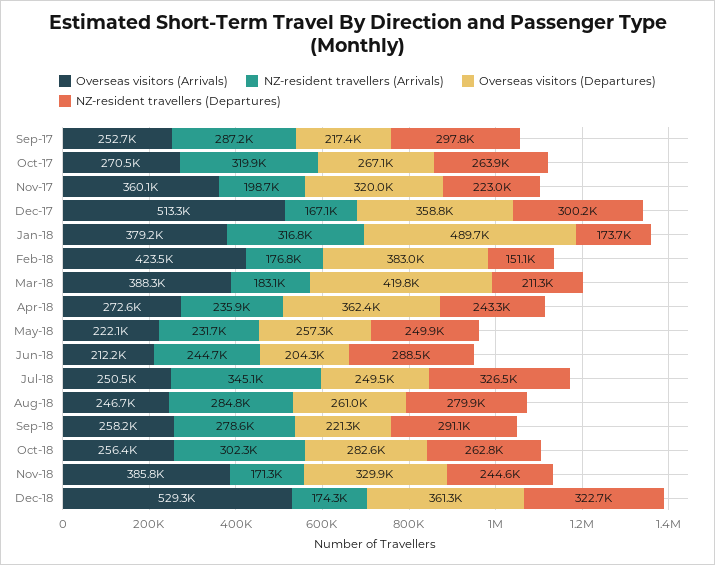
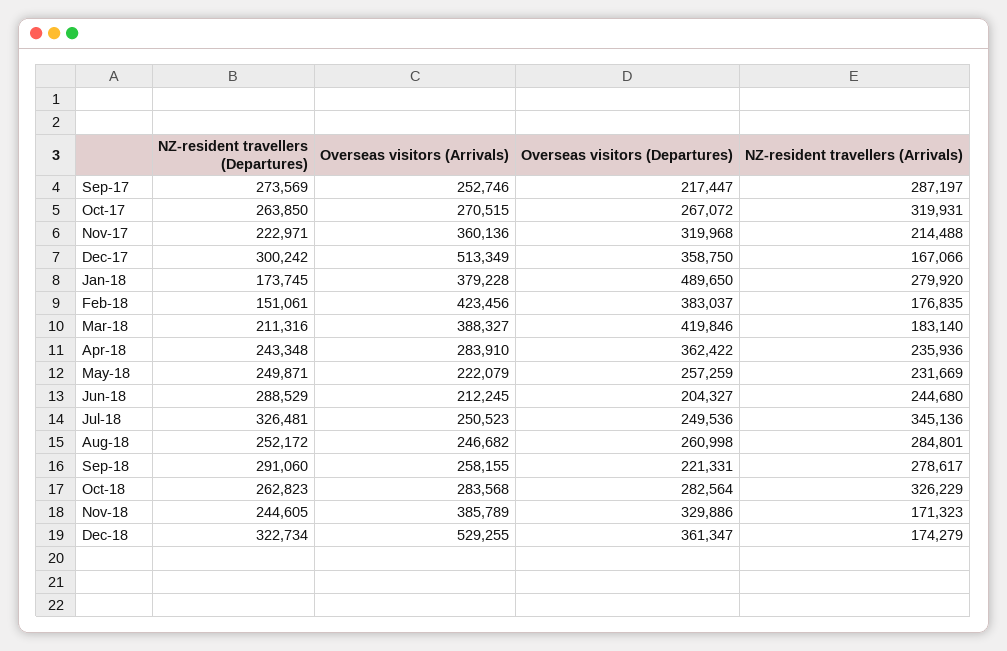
NZ-resident travellers (Departures), Sep-17: 297800 -> 273569
NZ-resident travellers (Arrivals), Nov-17: 198700 -> 214488
NZ-resident travellers (Arrivals), Jan-18: 316800 -> 279920
Overseas visitors (Arrivals), Apr-18: 272600 -> 283910
NZ-resident travellers (Departures), Aug-18: 279900 -> 252172
Overseas visitors (Arrivals), Oct-18: 256400 -> 283568
NZ-resident travellers (Arrivals), Oct-18: 302300 -> 326229

